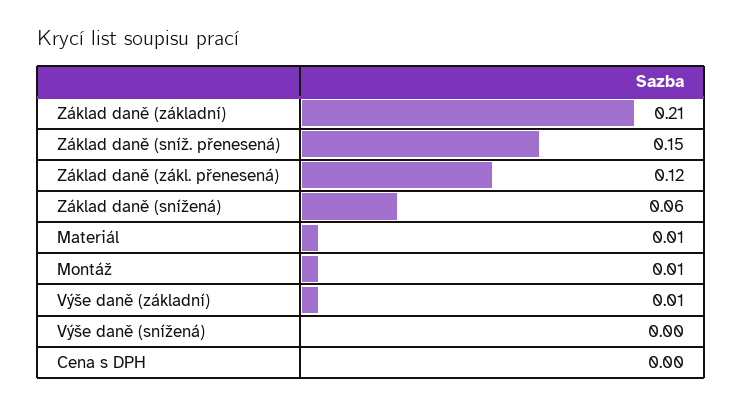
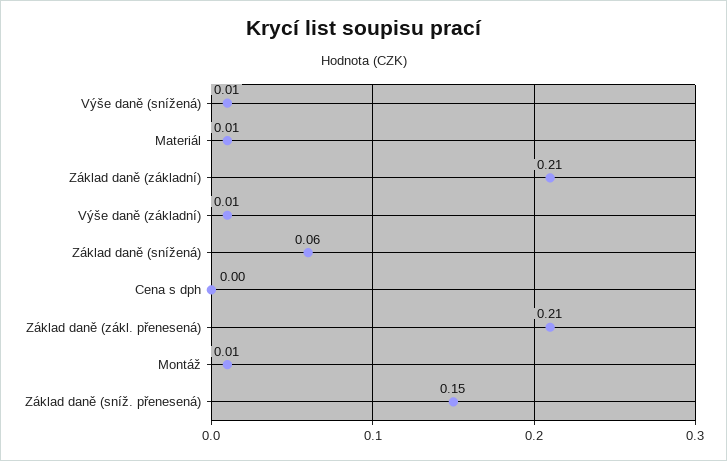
Základ daně (zákl. přenesená): 0.12 -> 0.21
Výše daně (snížená): 0 -> 0.01

